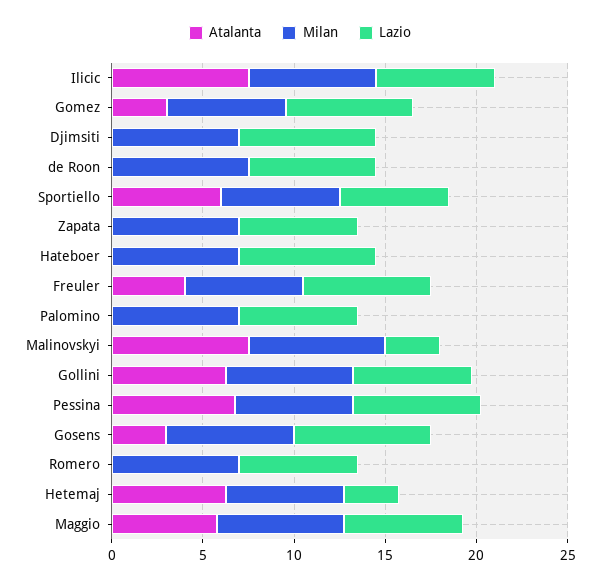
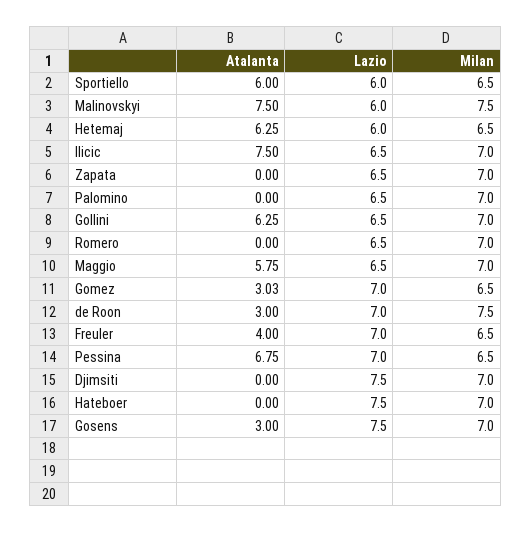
Atalanta, de Roon: 0 -> 3
Lazio, Malinovskyi: 3 -> 6
Lazio, Hetemaj: 3 -> 6

